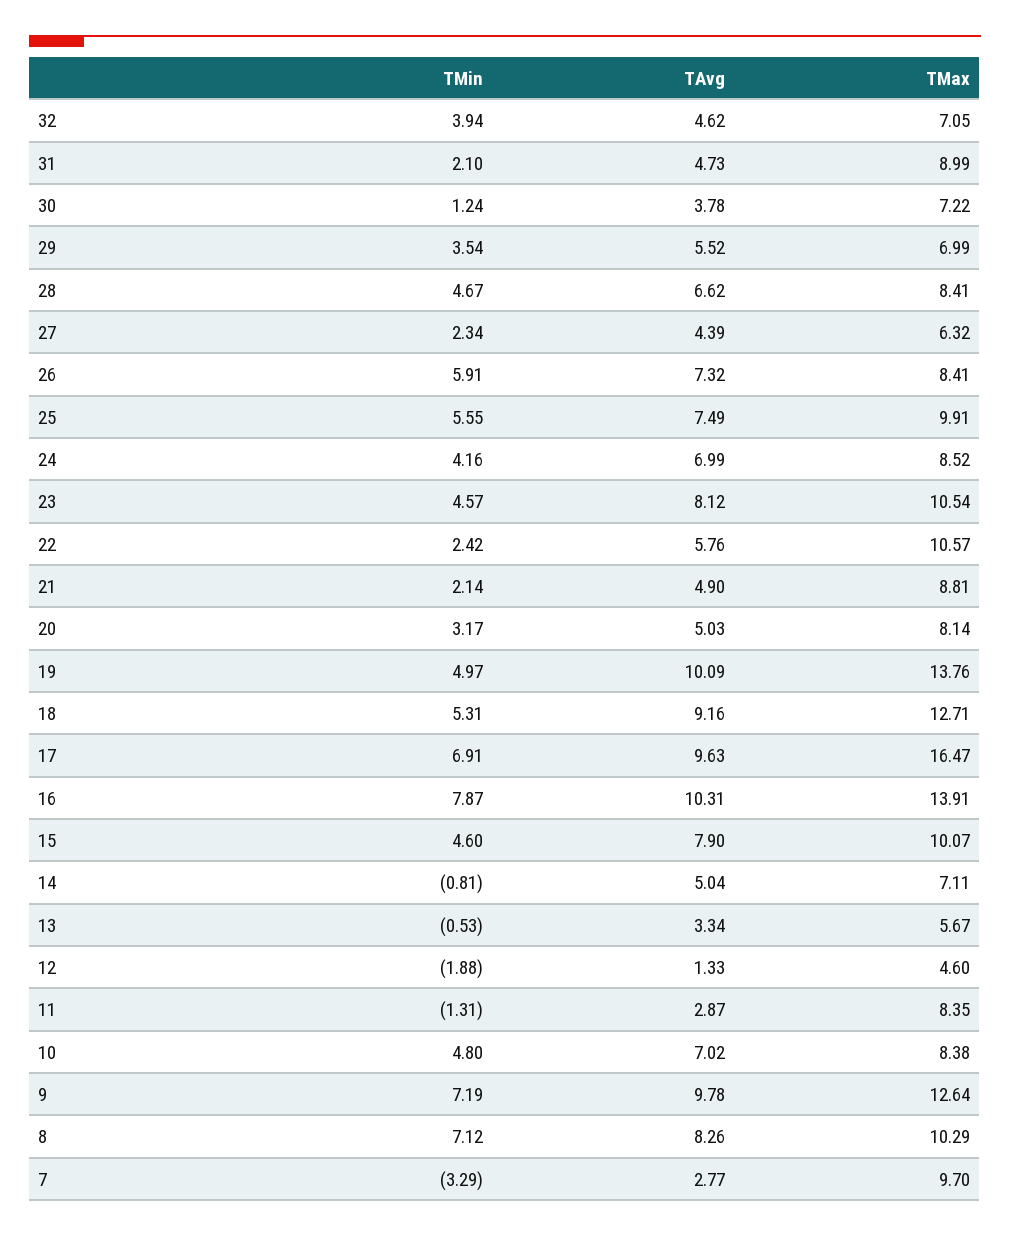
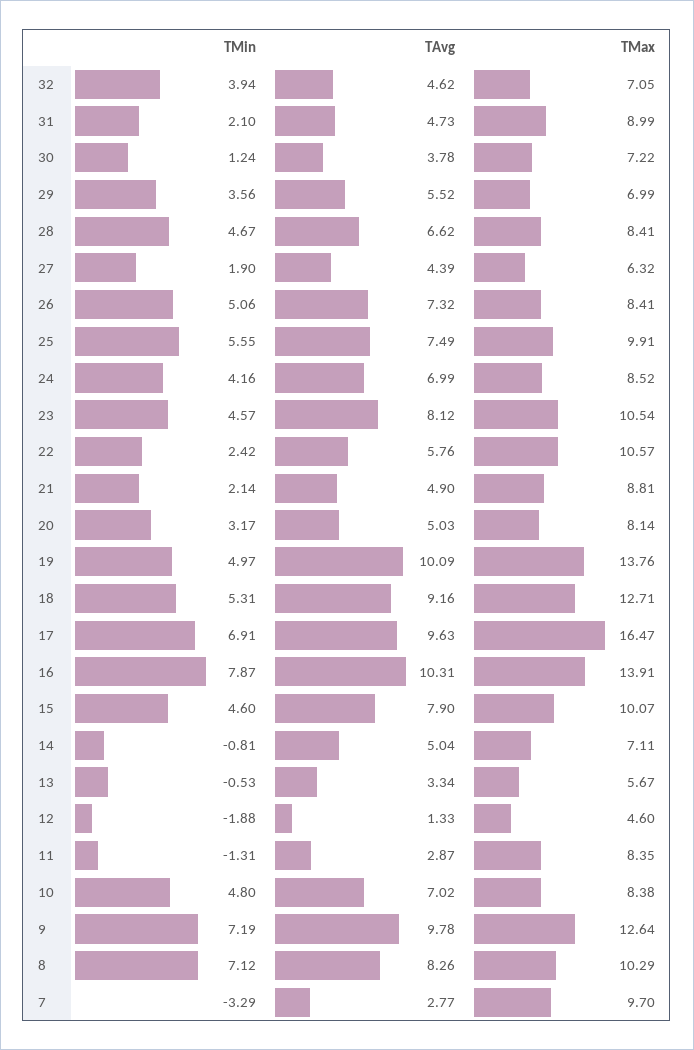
TMin, 29: 3.54 -> 3.56
TMin, 27: 2.34 -> 1.9
TMin, 26: 5.91 -> 5.06

